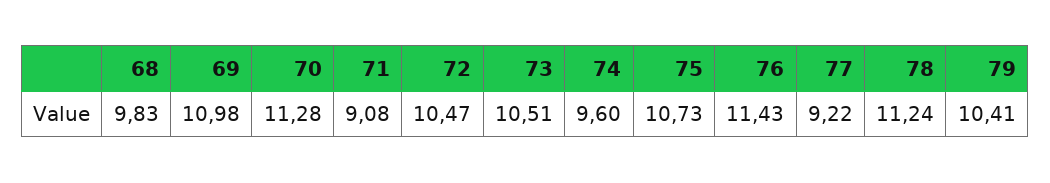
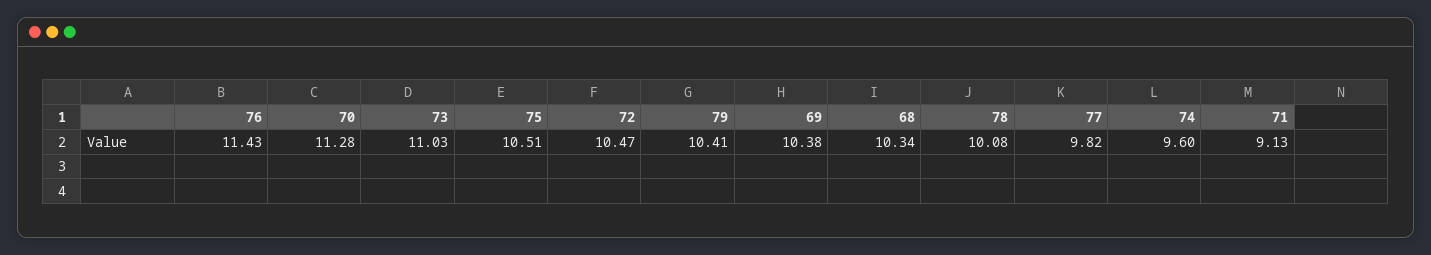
68: 9.83 -> 10.34
69: 10.98 -> 10.38
71: 9.08 -> 9.13
73: 10.51 -> 11.03
75: 10.73 -> 10.51
77: 9.22 -> 9.82
78: 11.24 -> 10.08

